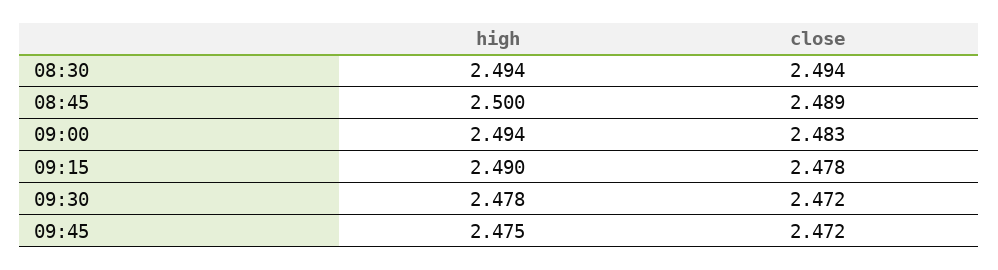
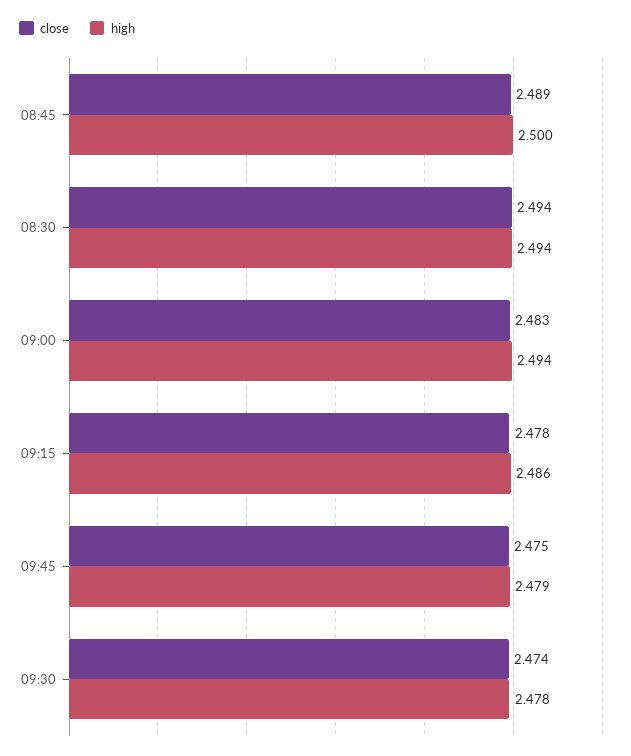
high, 09:15: 2.49 -> 2.486
close, 09:30: 2.472 -> 2.474
high, 09:45: 2.475 -> 2.479
close, 09:45: 2.472 -> 2.475

